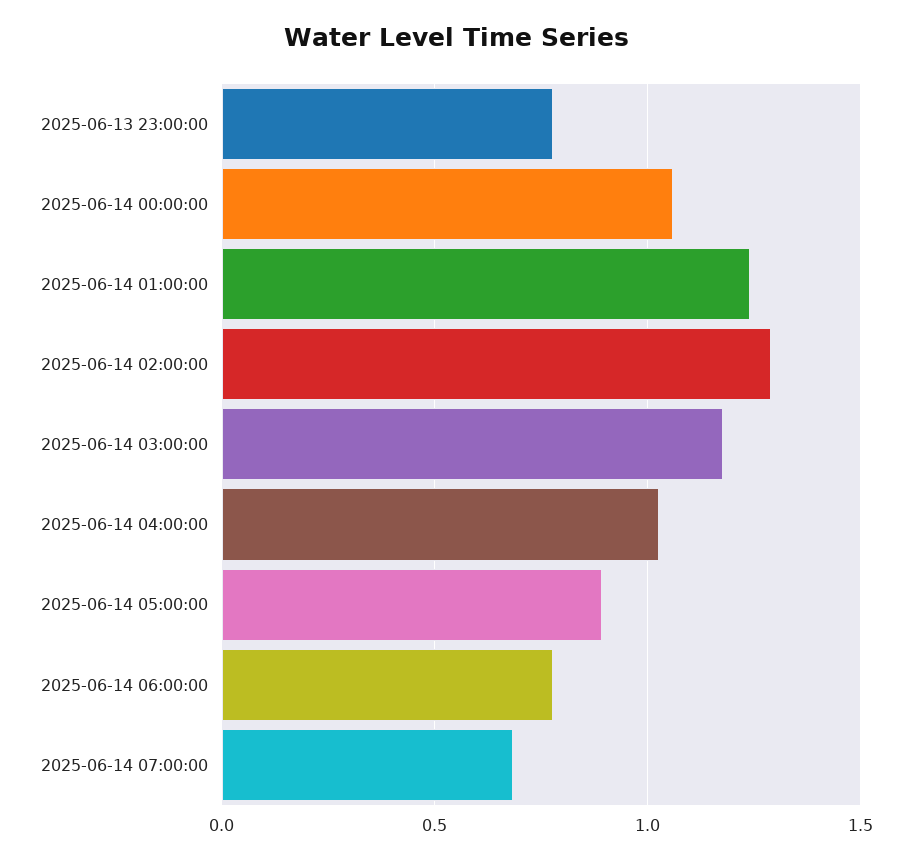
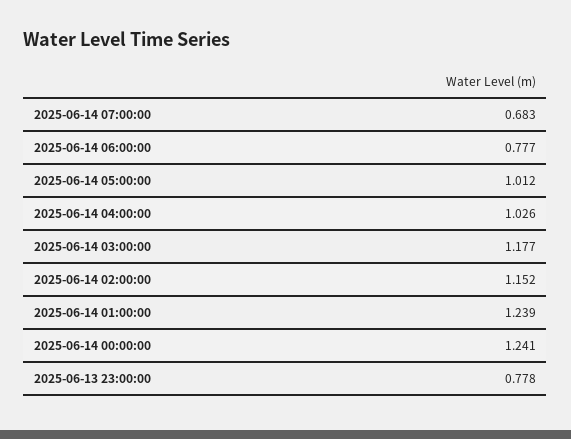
2025-06-14 00:00:00: 1.05 -> 1.241
2025-06-14 02:00:00: 1.3 -> 1.152
2025-06-14 05:00:00: 0.9 -> 1.012

